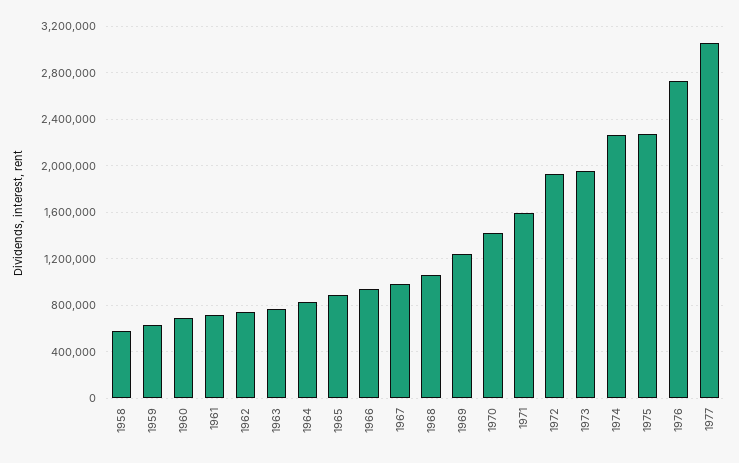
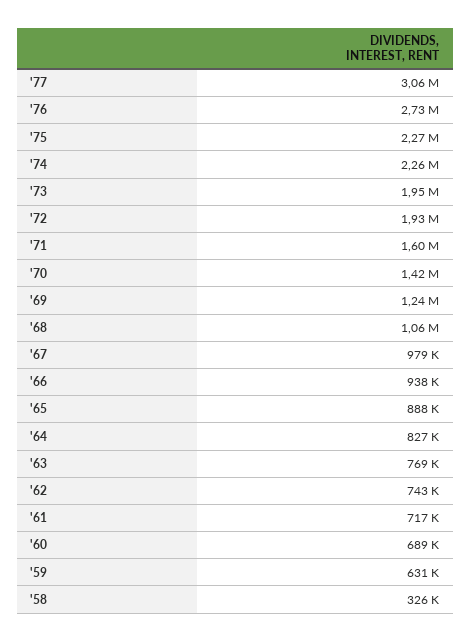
1958: 600000 -> 326000

